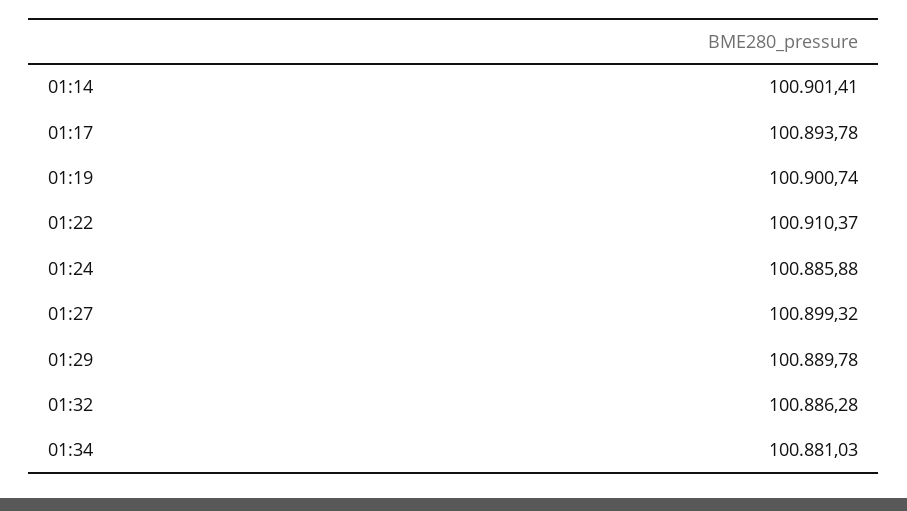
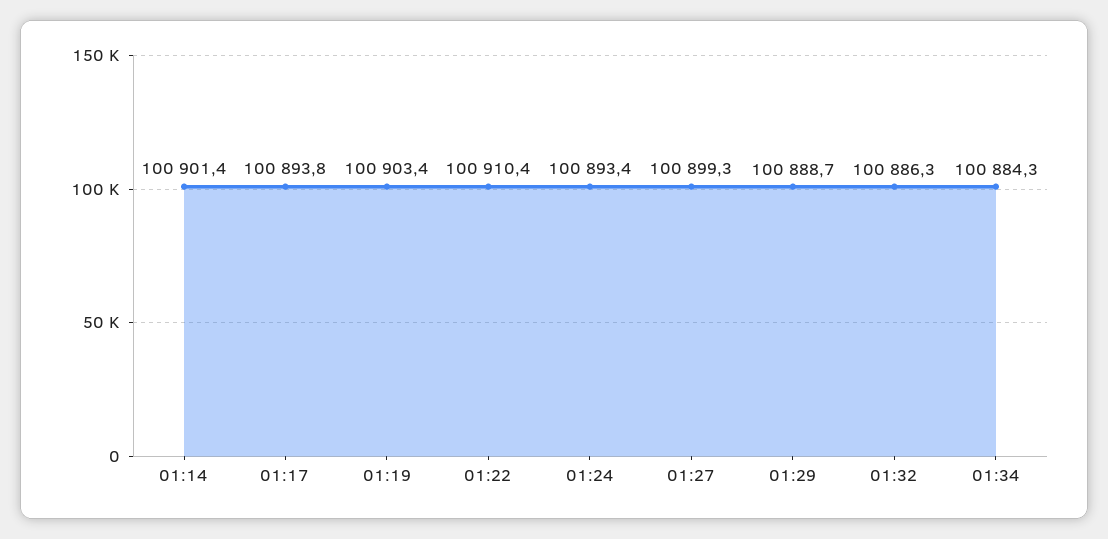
01:19: 100900.74 -> 100903.4
01:24: 100885.88 -> 100893.4
01:29: 100889.78 -> 100888.7
01:34: 100881.03 -> 100884.3

